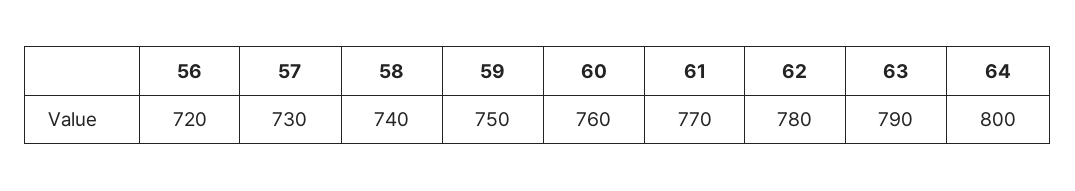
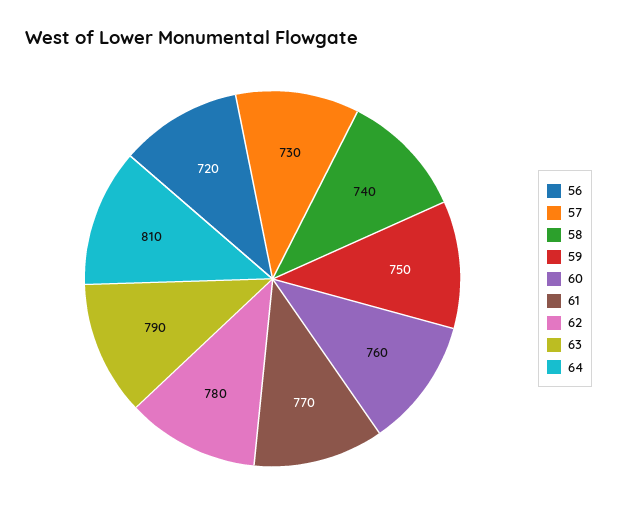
64: 800 -> 810

